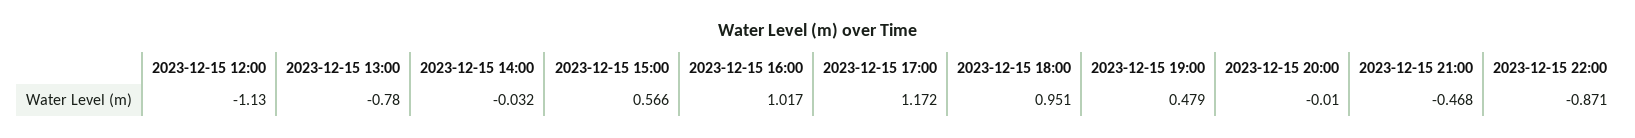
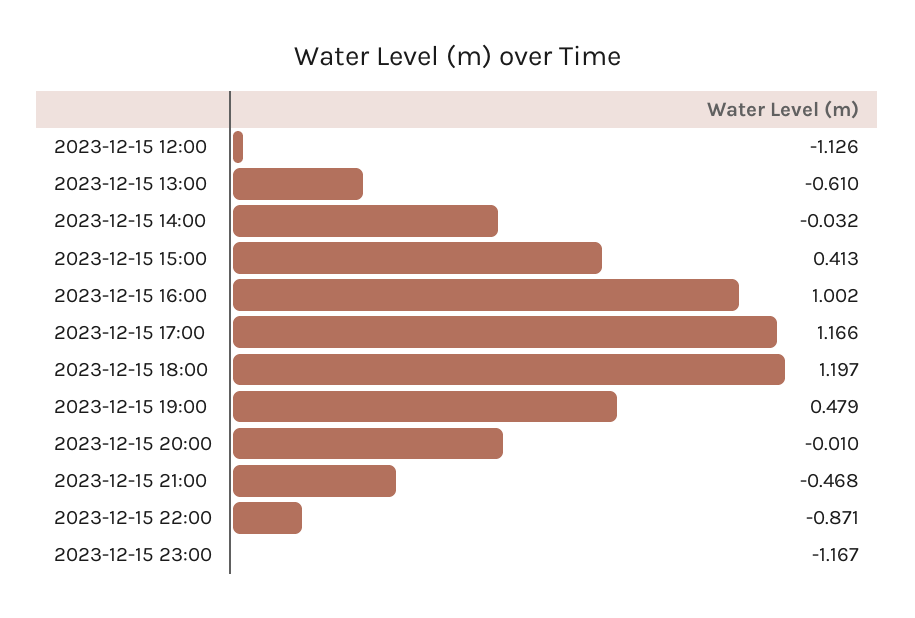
2023-12-15 12:00: -1.13 -> -1.126
2023-12-15 13:00: -0.78 -> -0.61
2023-12-15 15:00: 0.566 -> 0.413
2023-12-15 16:00: 1.017 -> 1.002
2023-12-15 17:00: 1.172 -> 1.166
2023-12-15 18:00: 0.951 -> 1.197
2023-12-15 23:00: none -> -1.167

